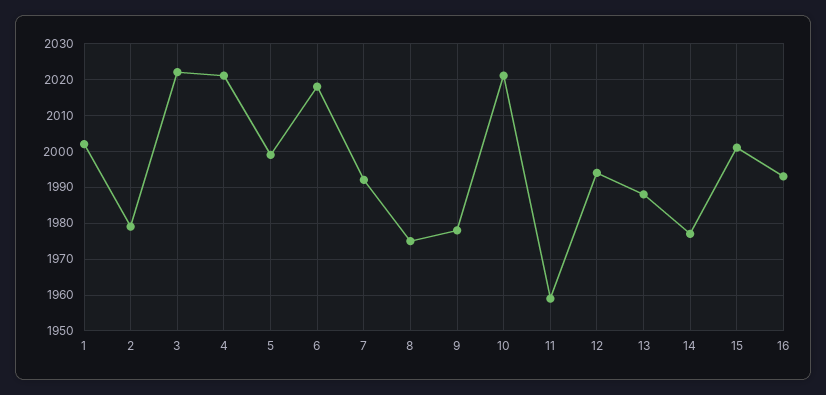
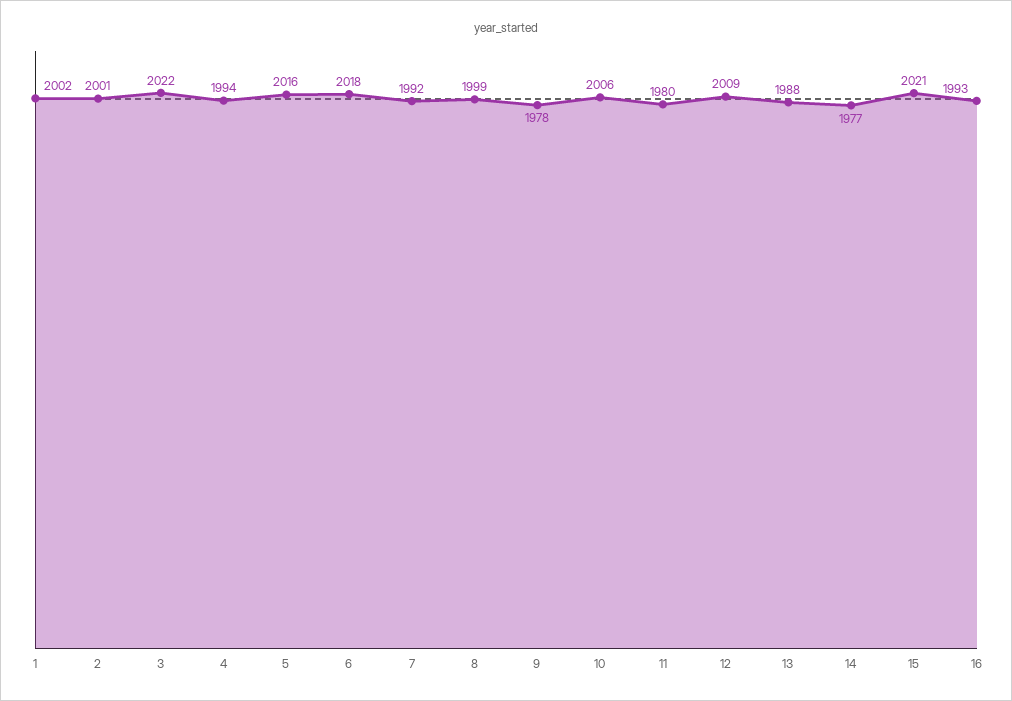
2: 1980 -> 2001
4: 2020 -> 1994
5: 2000 -> 2016
8: 1975 -> 1999
10: 2020 -> 2006
11: 1960 -> 1980
12: 1995 -> 2009
15: 2000 -> 2021

